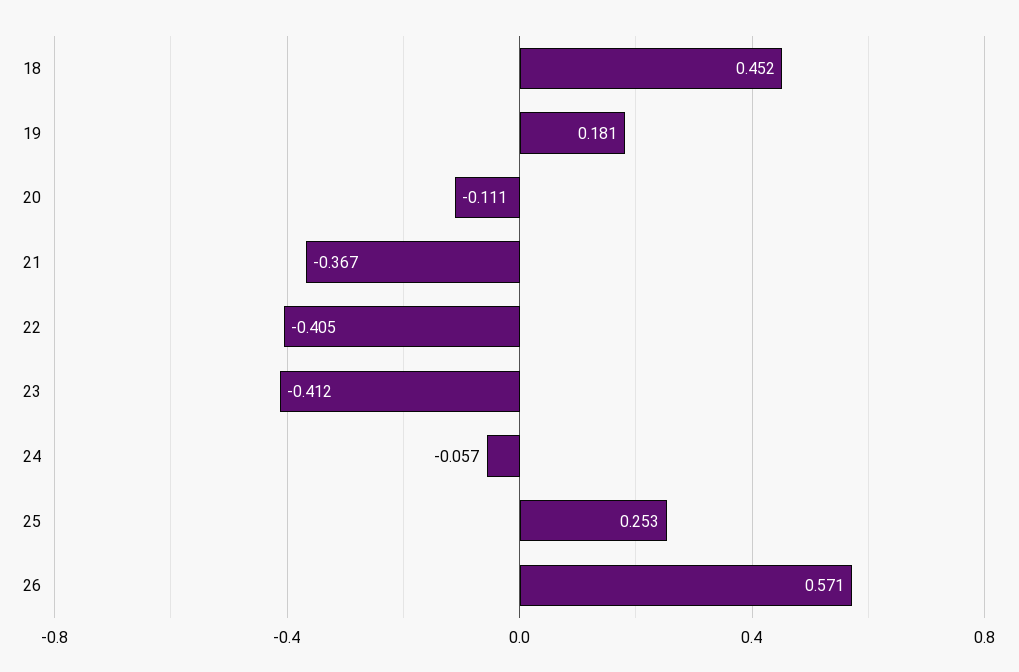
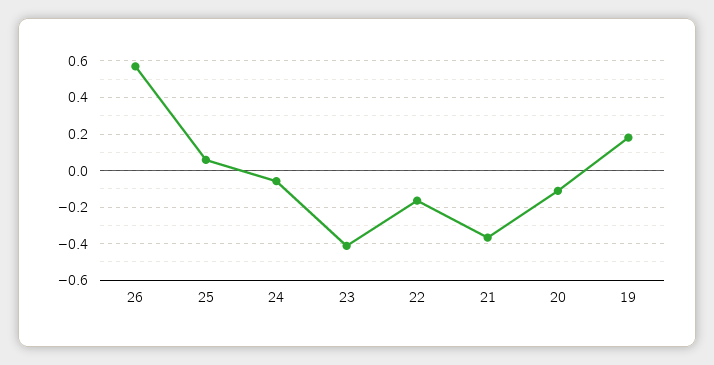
18: 0.452 -> none
22: -0.405 -> -0.15
25: 0.253 -> 0.05

